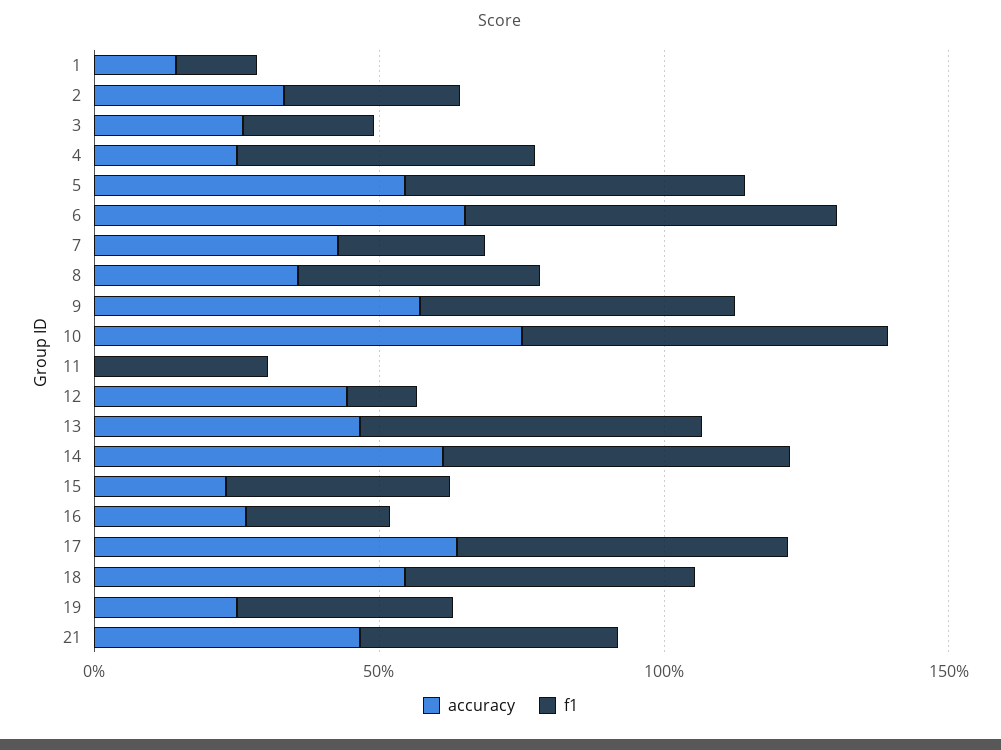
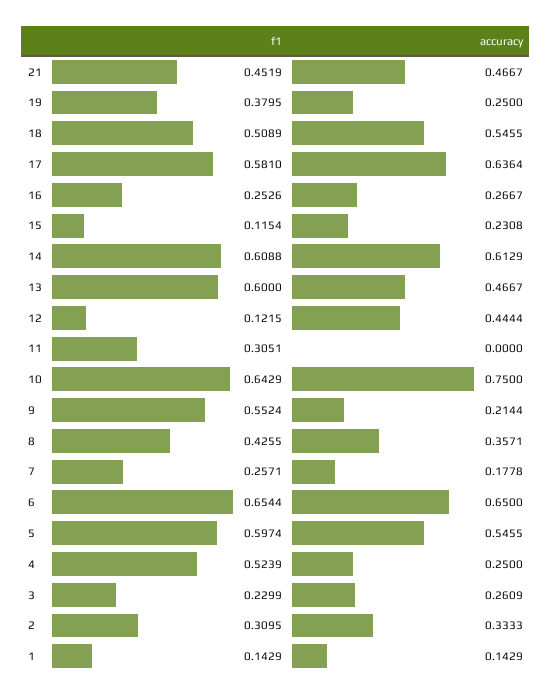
accuracy, 7: 0.4 -> 0.1778
accuracy, 9: 0.6 -> 0.2144
f1, 15: 0.4 -> 0.1154

